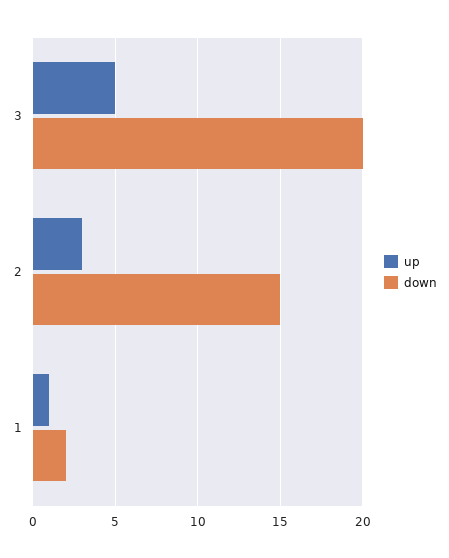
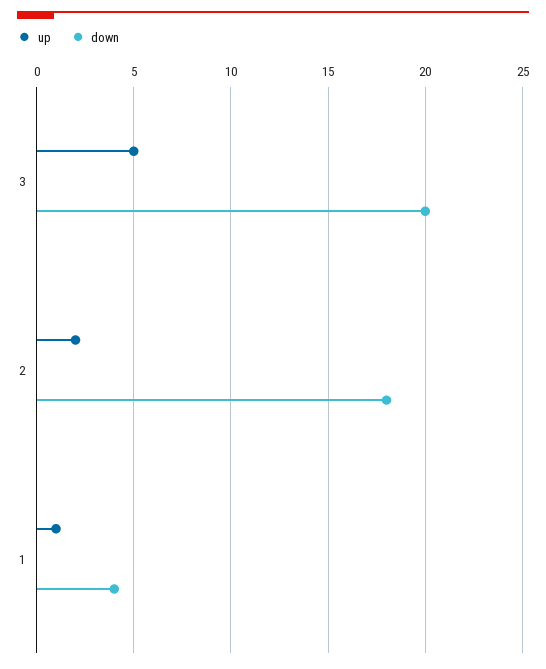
up, 2: 3 -> 2
down, 2: 15 -> 18
down, 1: 2 -> 4

